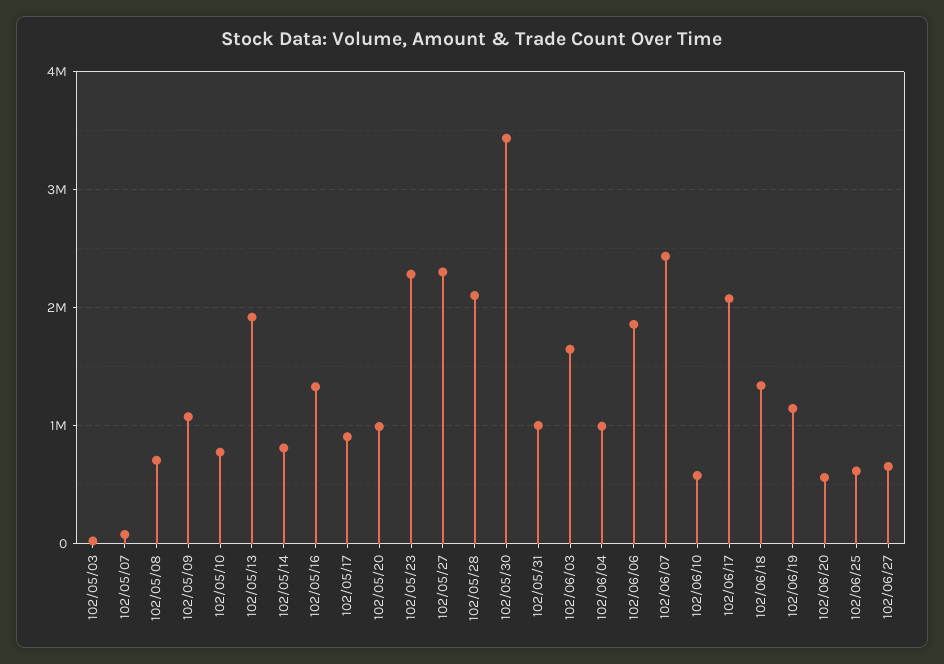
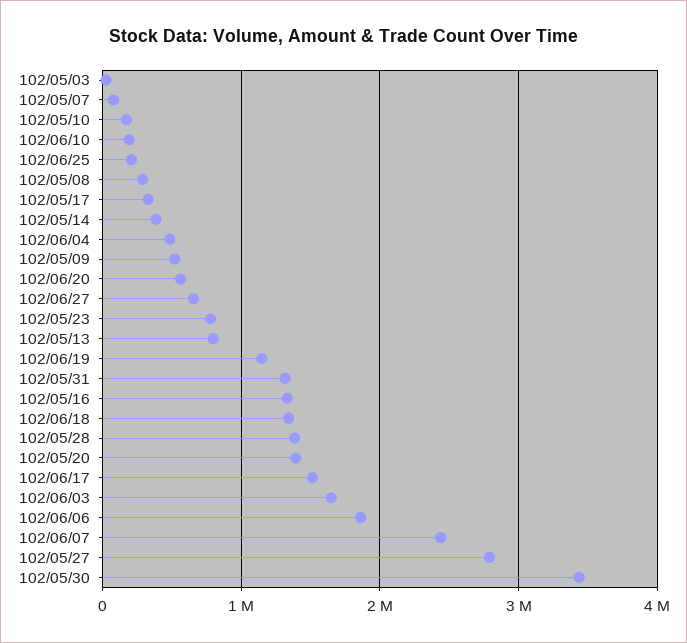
102/05/08: 700000 -> 300000
102/05/09: 1100000 -> 500000
102/05/10: 800000 -> 200000
102/05/13: 1900000 -> 800000
102/05/14: 800000 -> 400000
102/05/17: 900000 -> 300000
102/05/20: 1000000 -> 1400000
102/05/23: 2300000 -> 800000
102/05/27: 2300000 -> 2800000
102/05/28: 2100000 -> 1400000
102/05/31: 1000000 -> 1300000
102/06/04: 1000000 -> 500000
102/06/10: 600000 -> 200000
102/06/17: 2100000 -> 1500000
102/06/25: 600000 -> 200000

